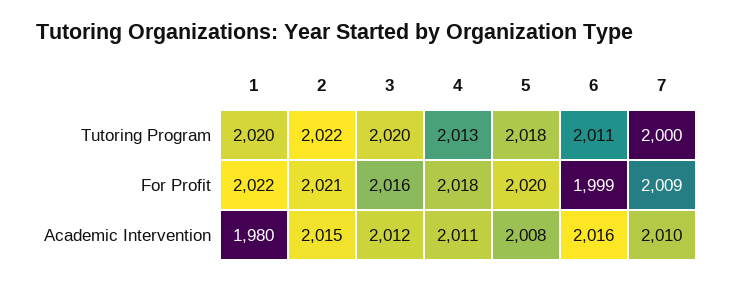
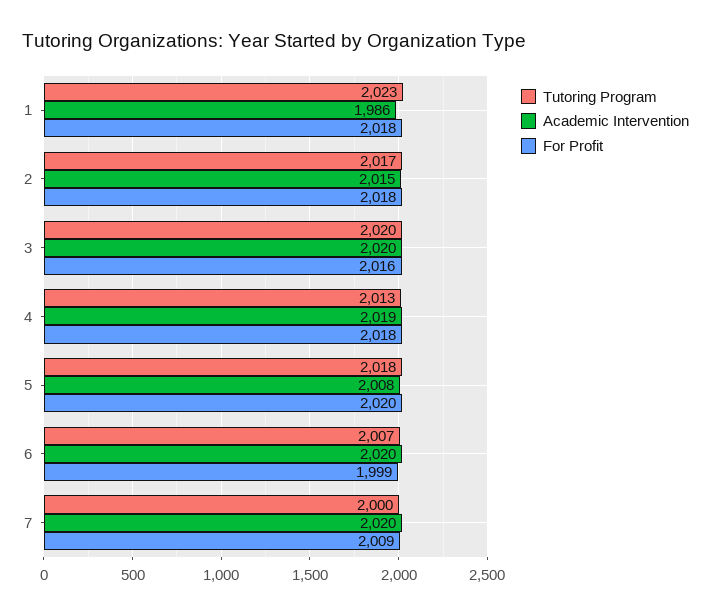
Tutoring Program, 1: 2020 -> 2023
Tutoring Program, 2: 2022 -> 2017
Tutoring Program, 6: 2011 -> 2007
For Profit, 1: 2022 -> 2018
For Profit, 2: 2021 -> 2018
Academic Intervention, 1: 1980 -> 1986
Academic Intervention, 3: 2012 -> 2020
Academic Intervention, 4: 2011 -> 2019
Academic Intervention, 6: 2016 -> 2020
Academic Intervention, 7: 2010 -> 2020

